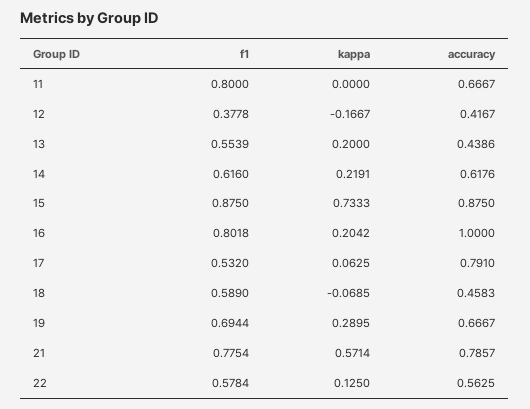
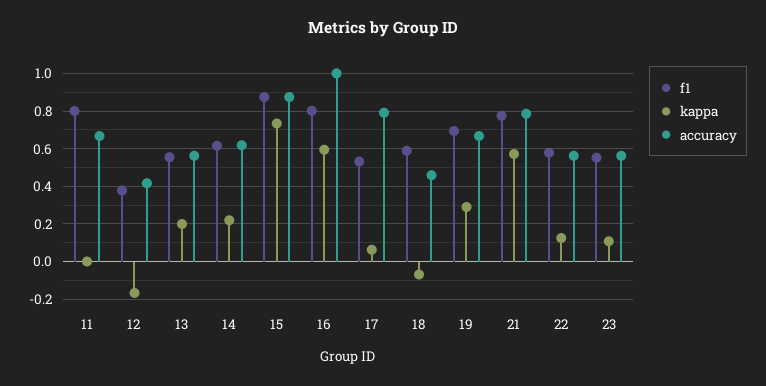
accuracy, 13: 0.4386 -> 0.55
kappa, 16: 0.2042 -> 0.6
f1, 23: none -> 0.55
kappa, 23: none -> 0.1
accuracy, 23: none -> 0.55

